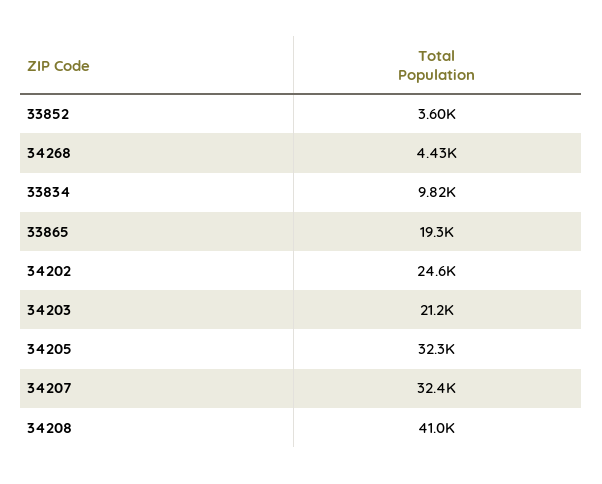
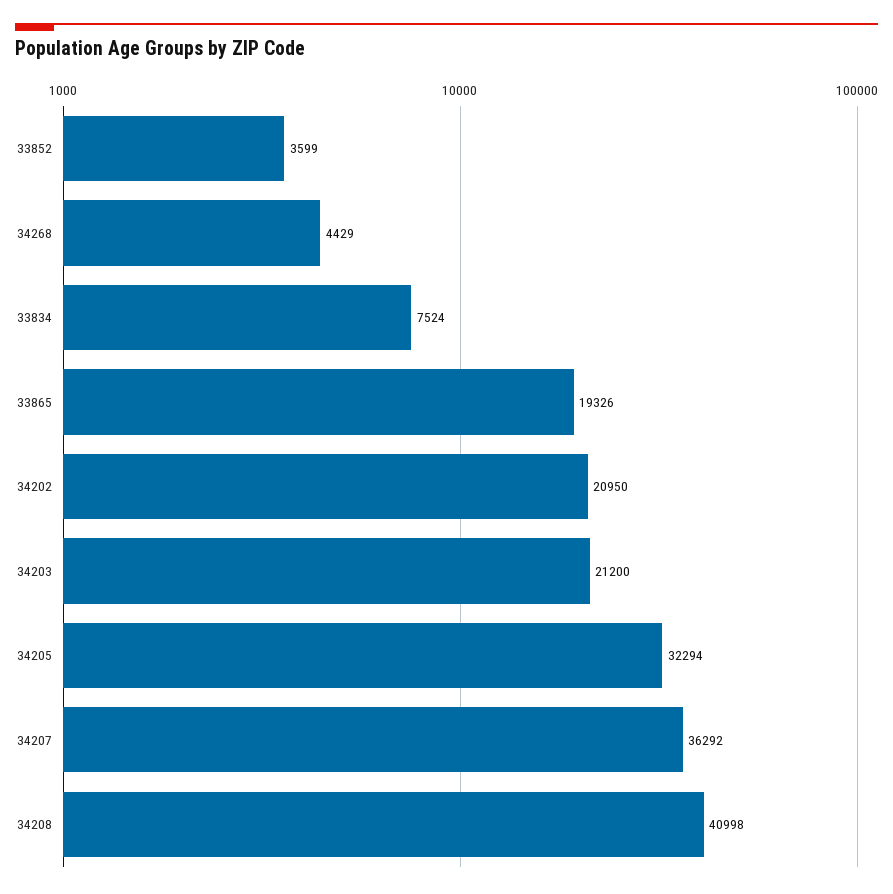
33834: 9820 -> 7524
34202: 24600 -> 20950
34207: 32400 -> 36292

